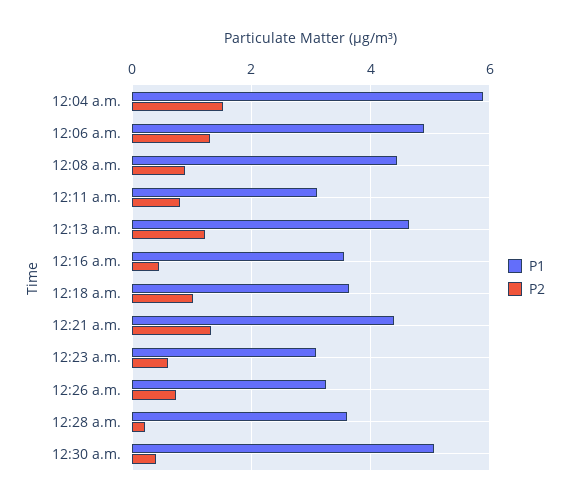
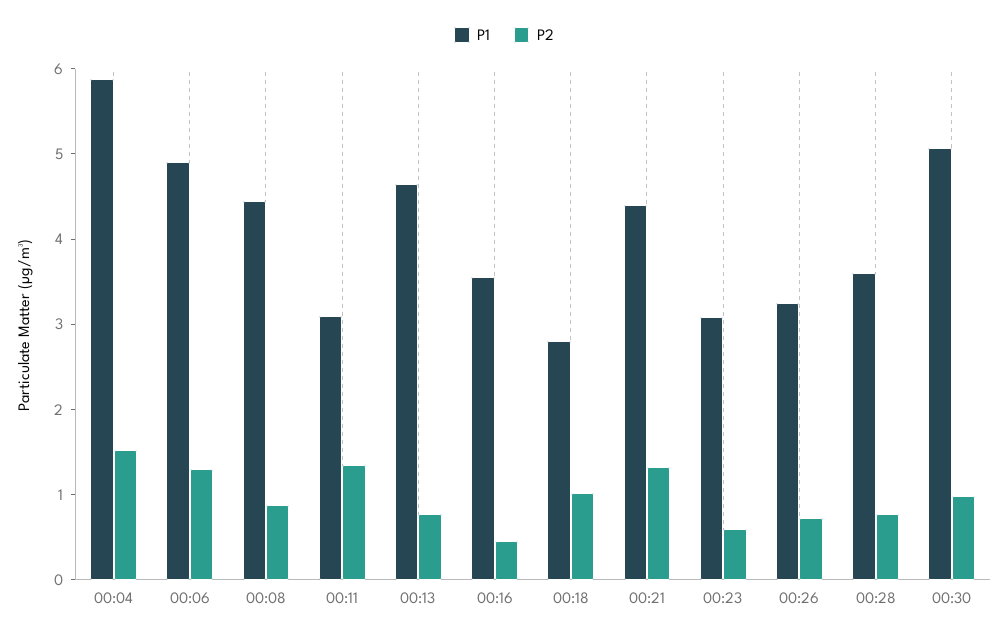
P2, 12:11 a.m.: 0.8 -> 1.4
P2, 12:13 a.m.: 1.2 -> 0.8
P1, 12:18 a.m.: 3.6 -> 2.8
P2, 12:28 a.m.: 0.2 -> 0.8
P2, 12:30 a.m.: 0.4 -> 1

